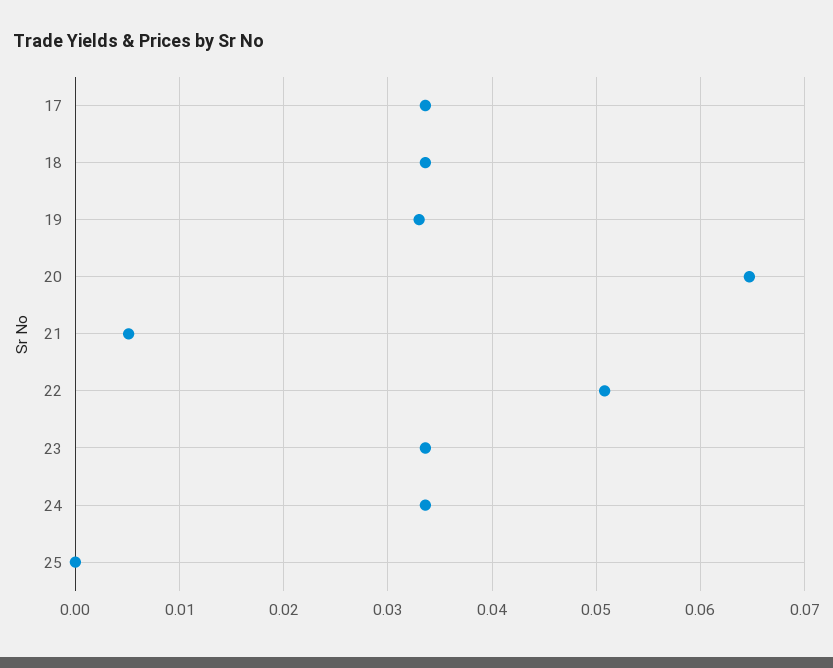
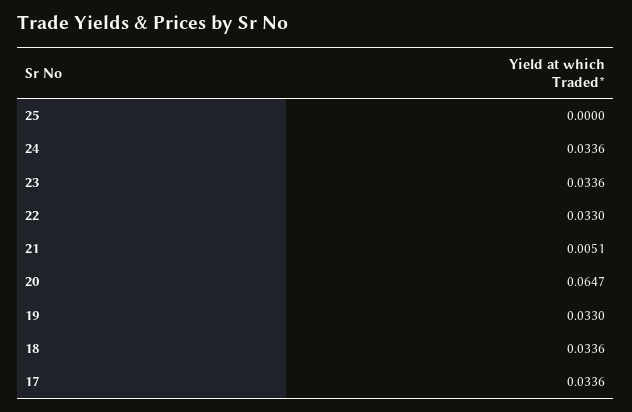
22: 0.051 -> 0.033

